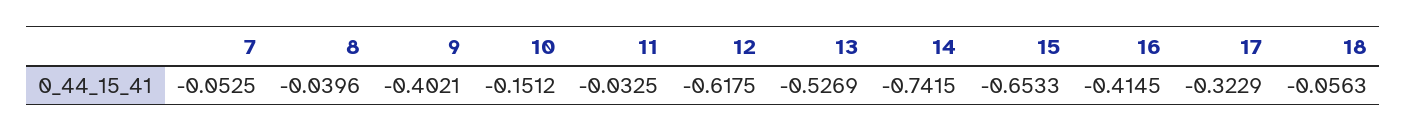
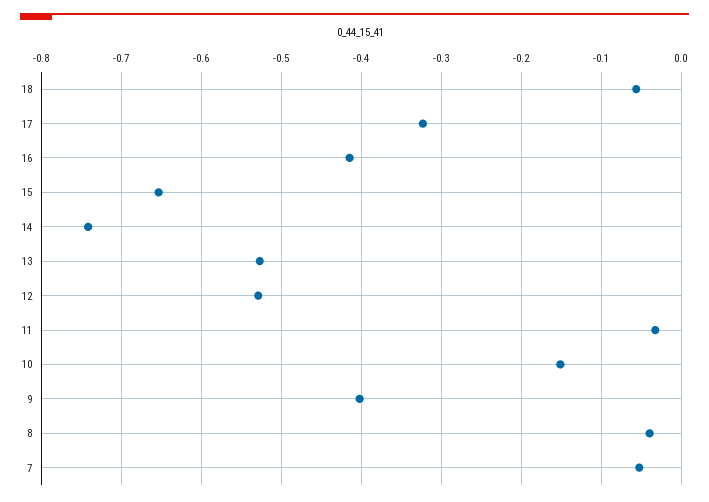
12: -0.6175 -> -0.53

